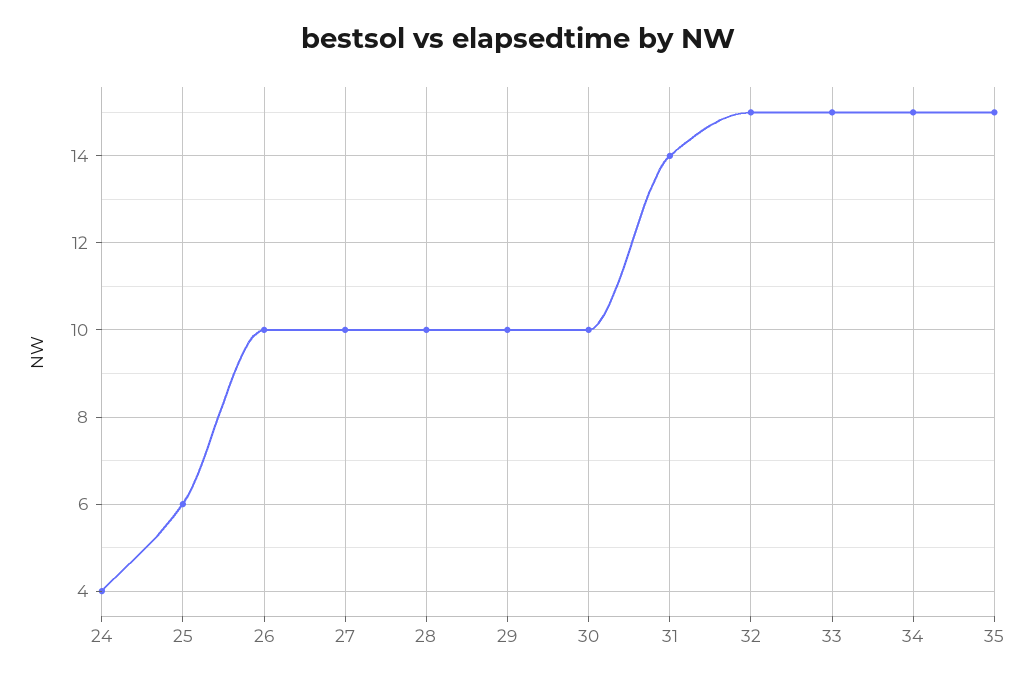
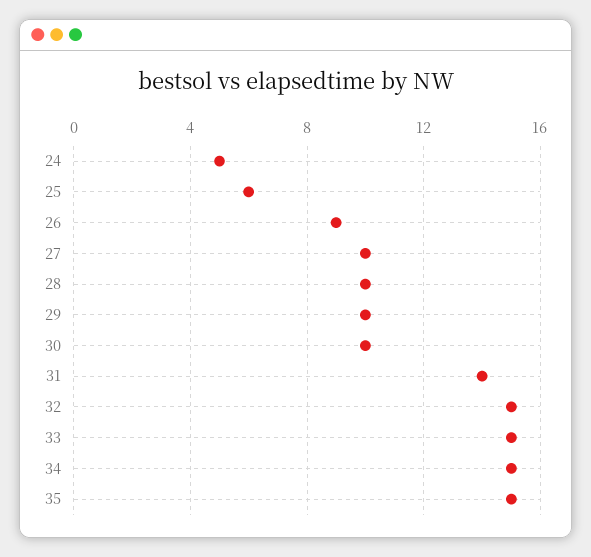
24: 4 -> 5
26: 10 -> 9

